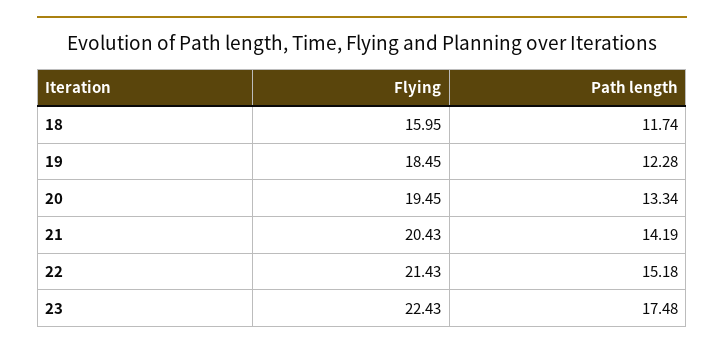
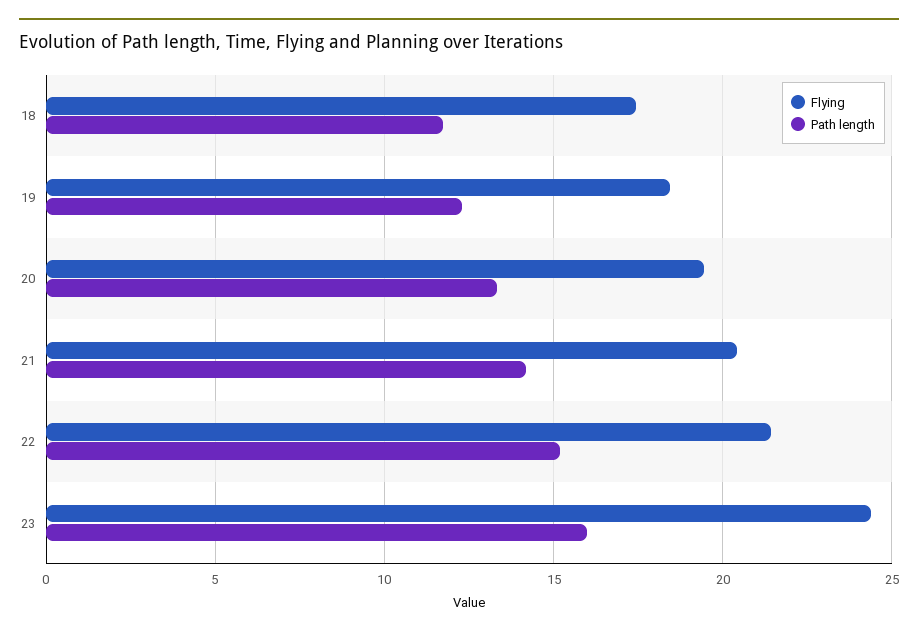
Flying, 18: 15.95 -> 17.5
Flying, 23: 22.43 -> 24.5
Path length, 23: 17.48 -> 16

